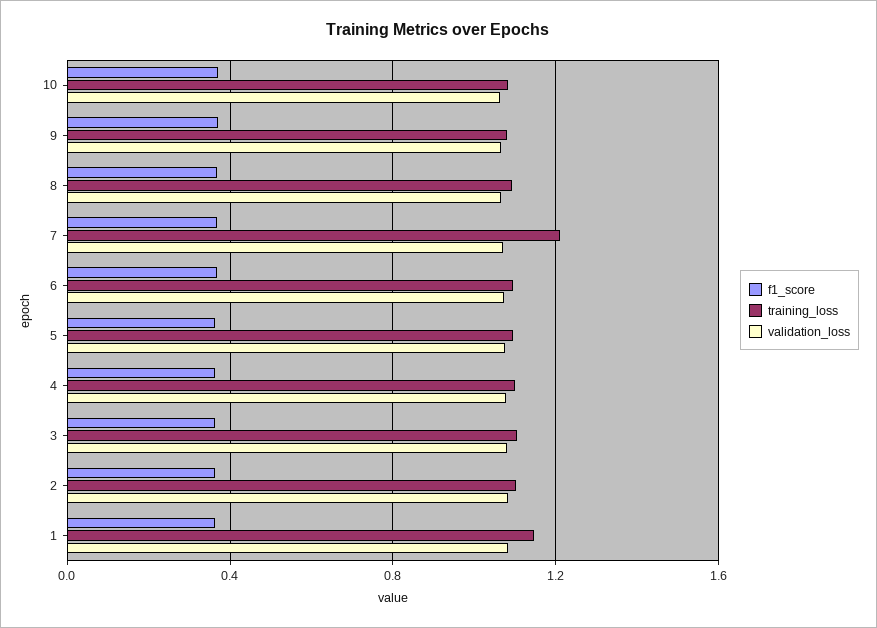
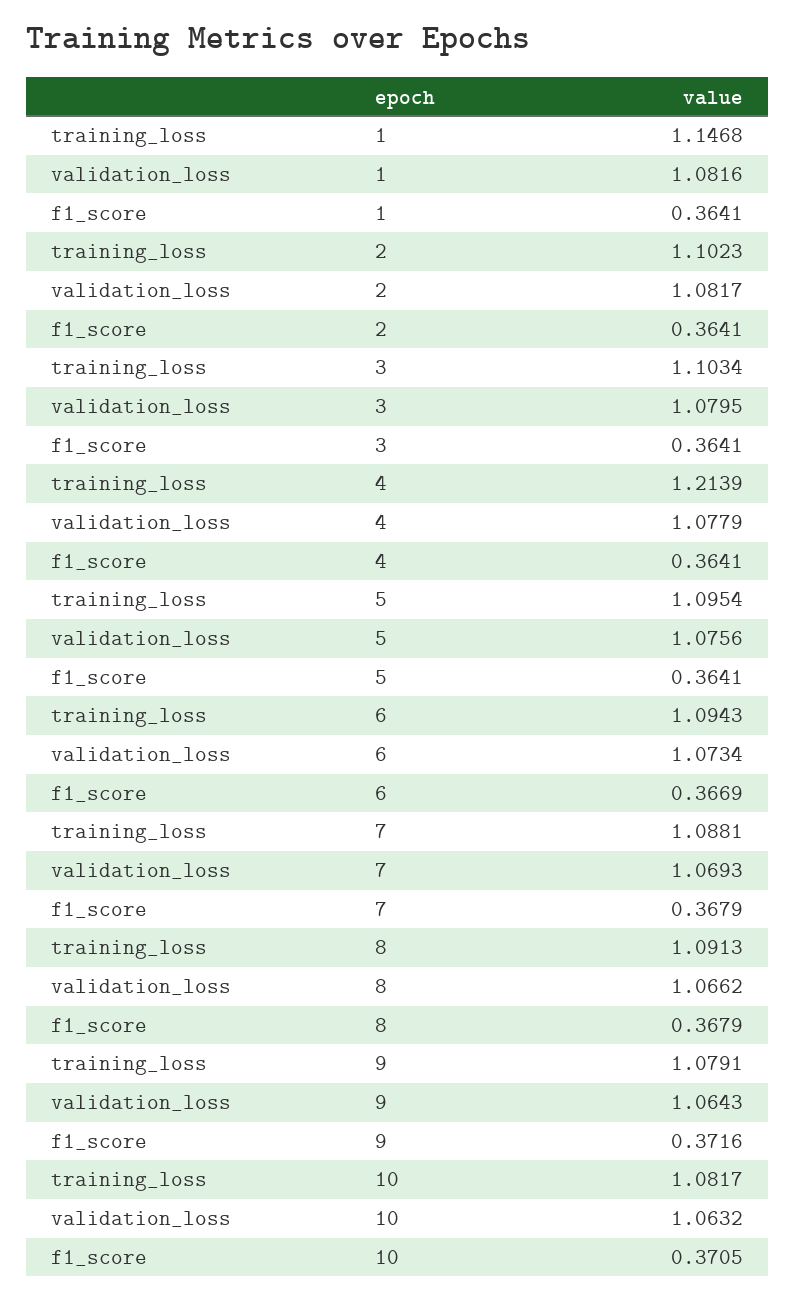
training_loss, 7: 1.2 -> 1.0881
training_loss, 4: 1.1 -> 1.2139

